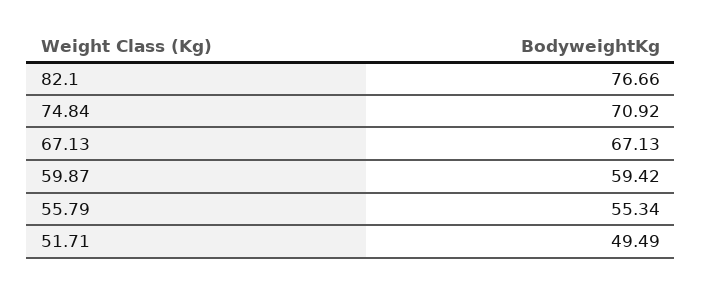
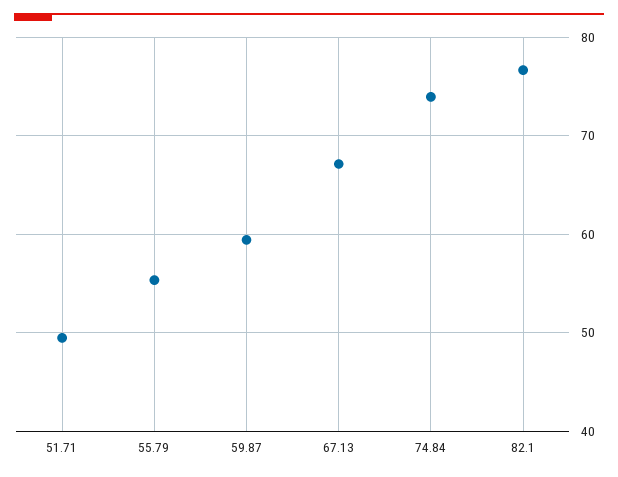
74.84: 70.92 -> 74

